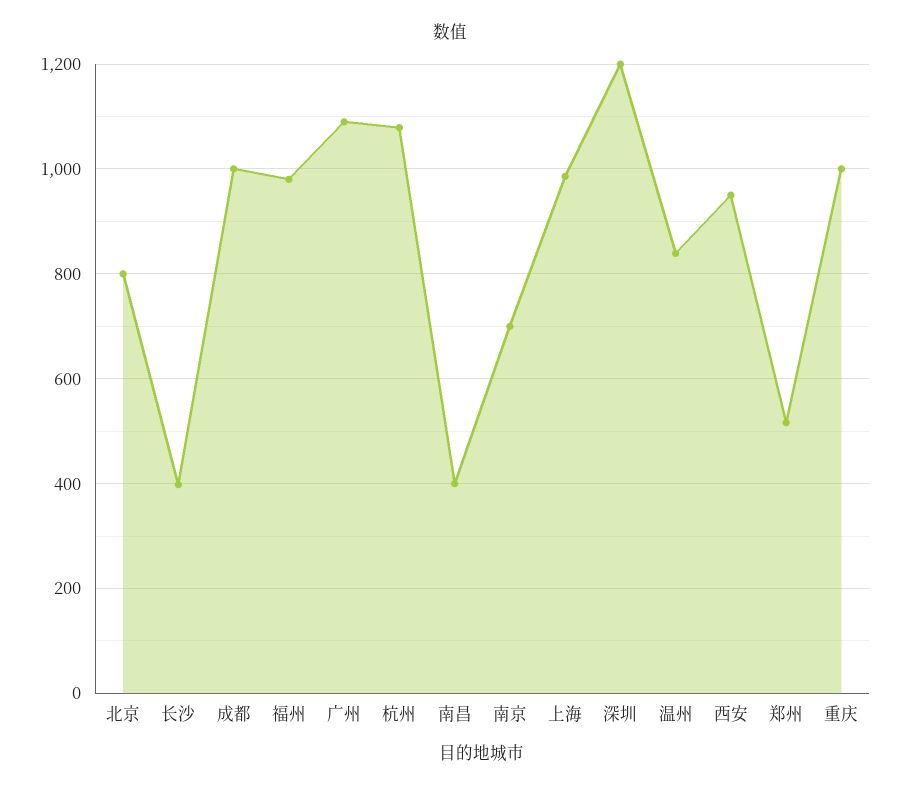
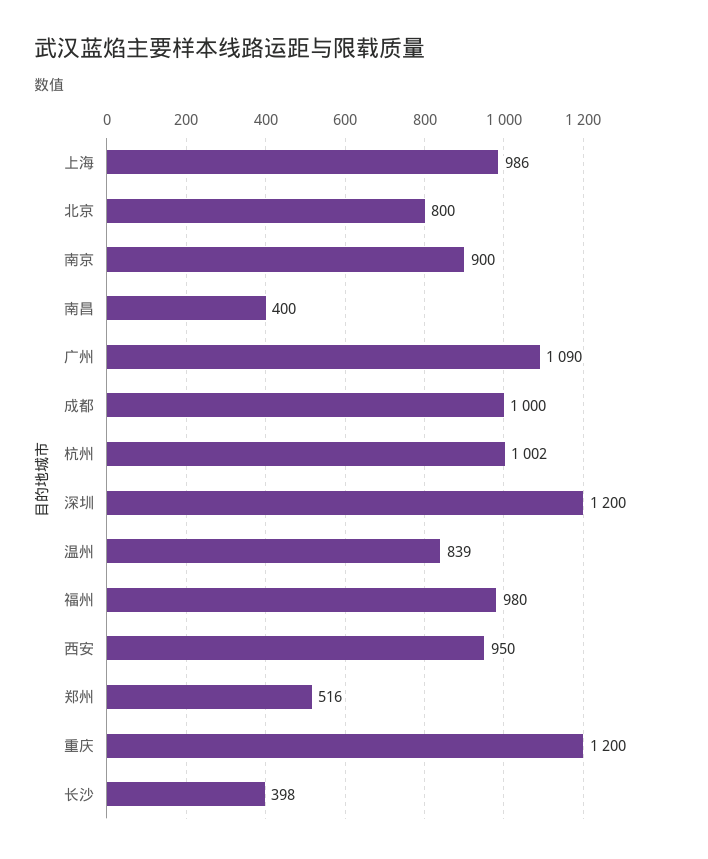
杭州: 1080 -> 1002
南京: 700 -> 900
重庆: 1000 -> 1200

